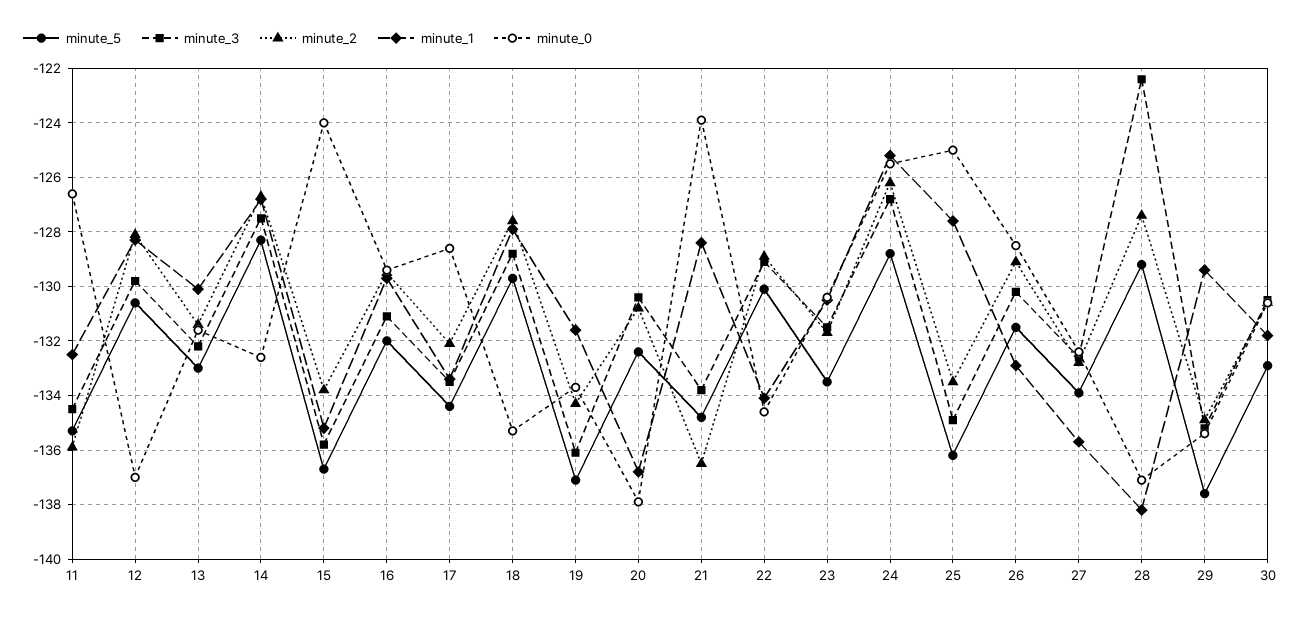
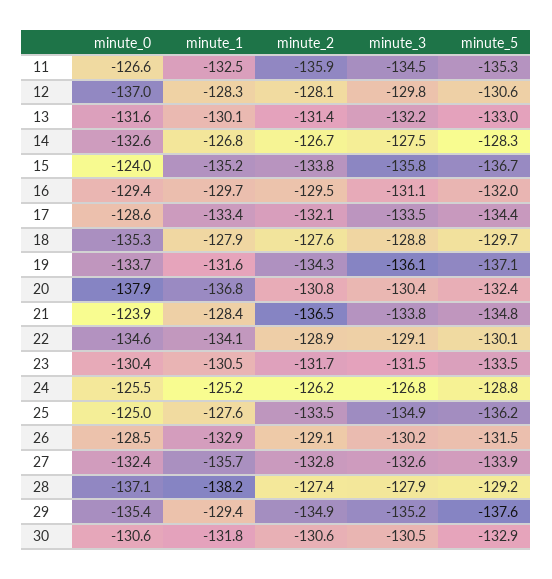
minute_3, 28: -122.5 -> -127.9

